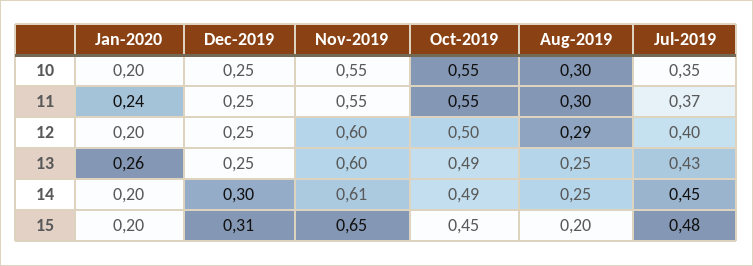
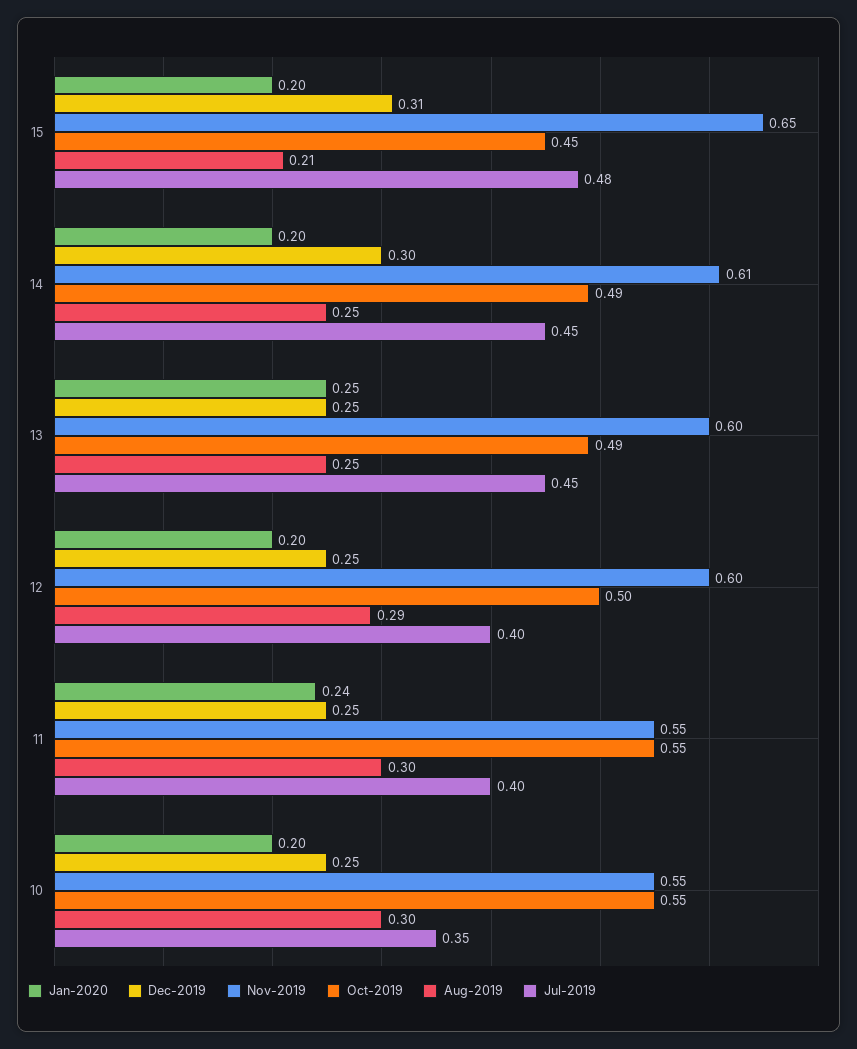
Jul-2019, 11: 0.37 -> 0.4
Jan-2020, 13: 0.26 -> 0.25
Jul-2019, 13: 0.43 -> 0.45
Aug-2019, 15: 0.2 -> 0.21

